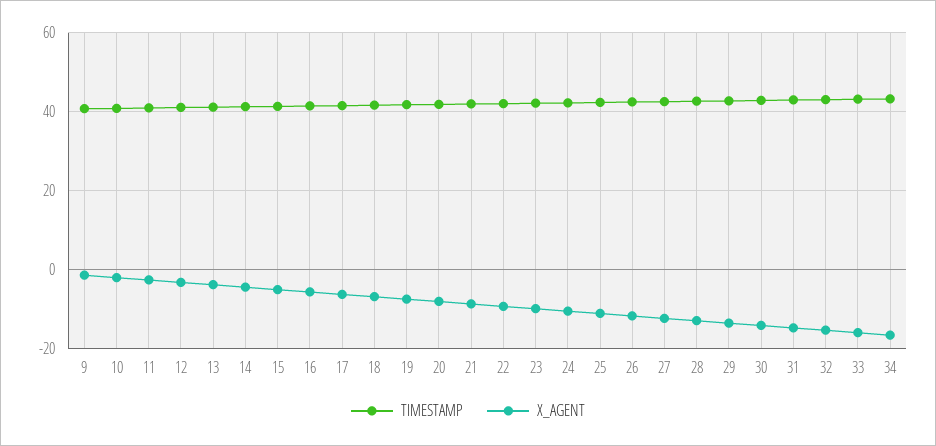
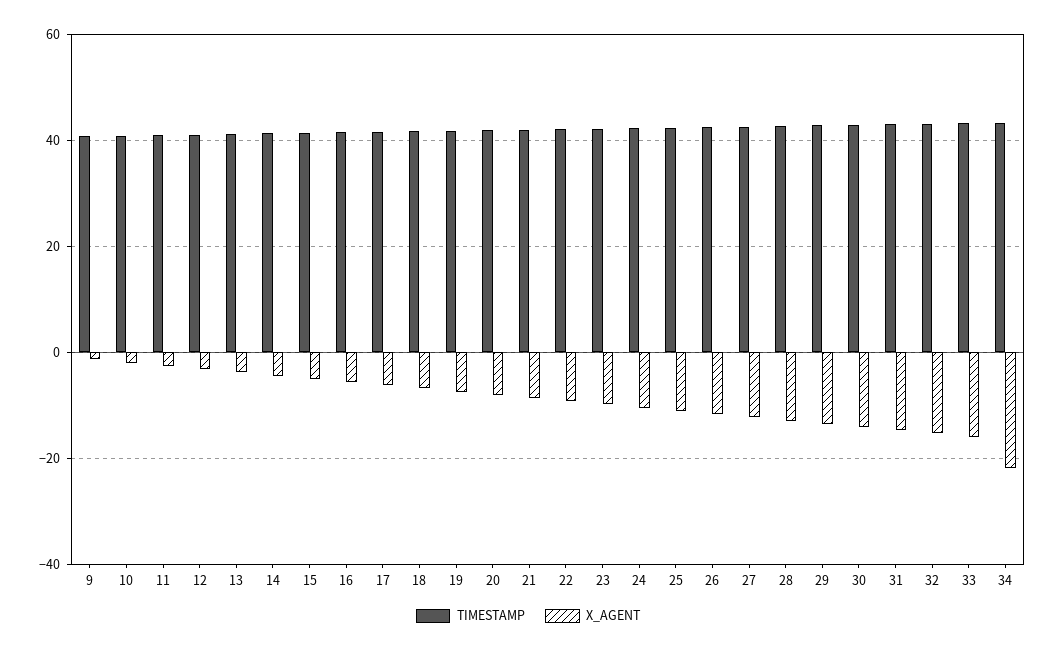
X_AGENT, 34: -16 -> -22

